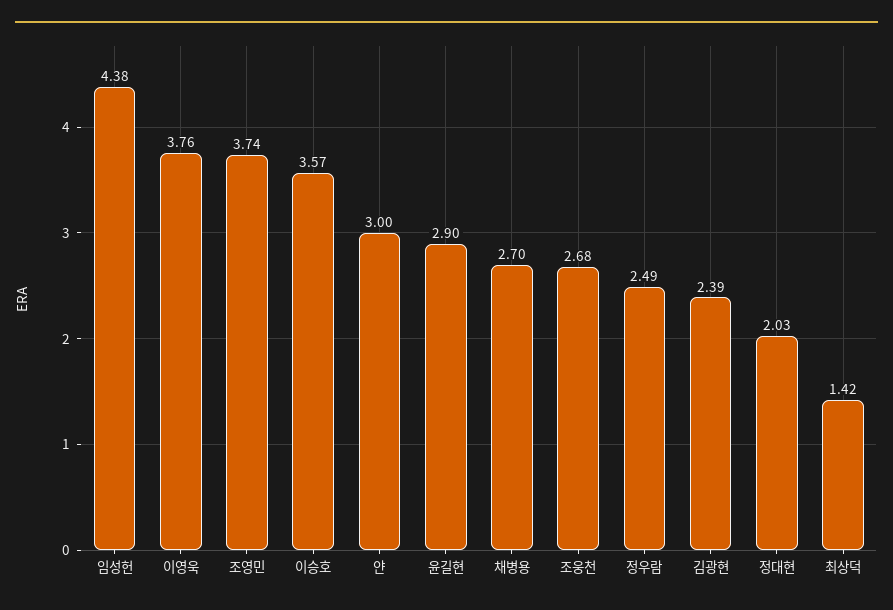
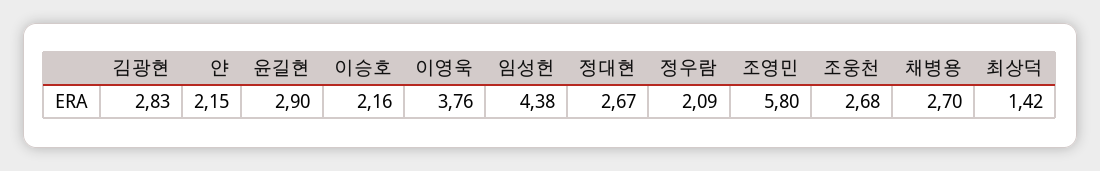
조영민: 3.74 -> 5.8
이승호: 3.57 -> 2.16
얀: 3 -> 2.15
정우람: 2.49 -> 2.09
김광현: 2.39 -> 2.83
정대현: 2.03 -> 2.67

